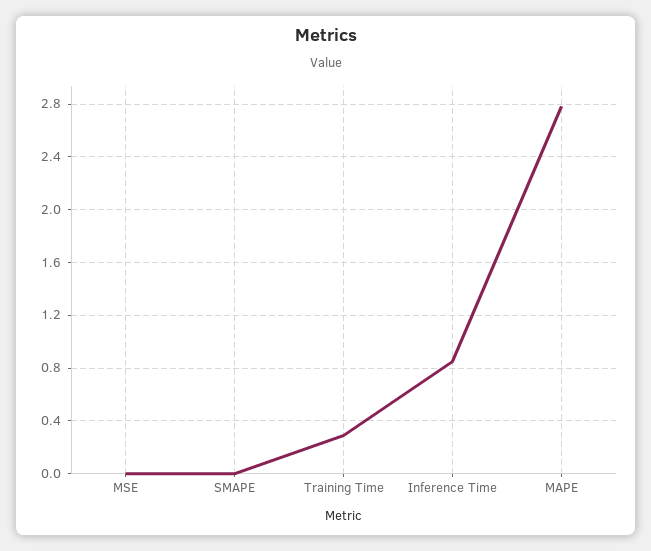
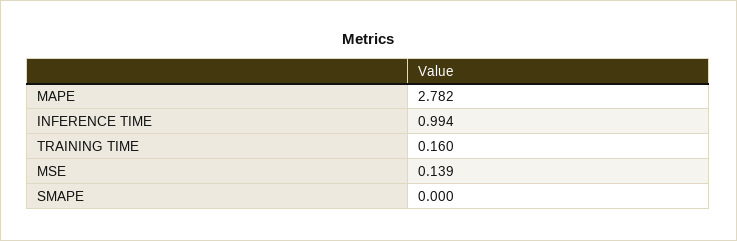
MSE: 0 -> 0.139
Training Time: 0.3 -> 0.16
Inference Time: 0.85 -> 0.994

